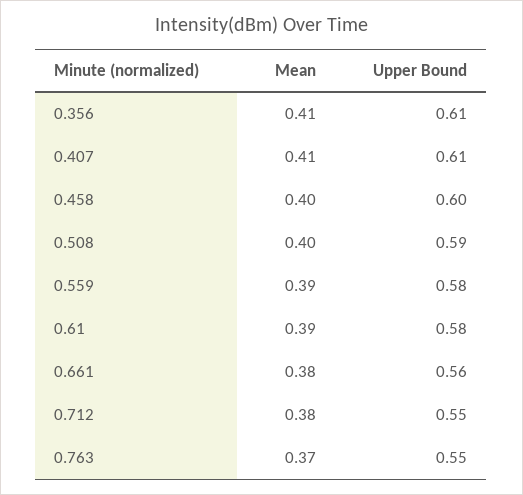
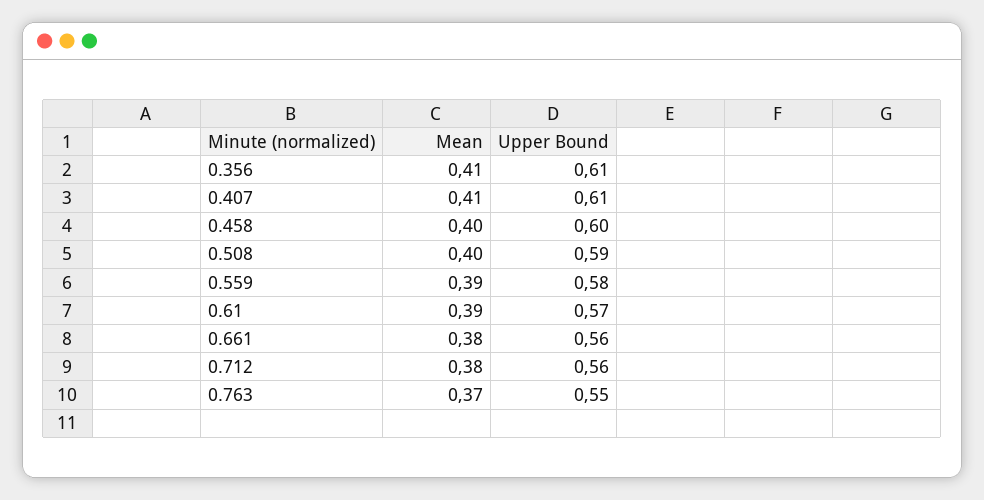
Upper Bound, 0.61: 0.58 -> 0.57
Upper Bound, 0.712: 0.55 -> 0.56

